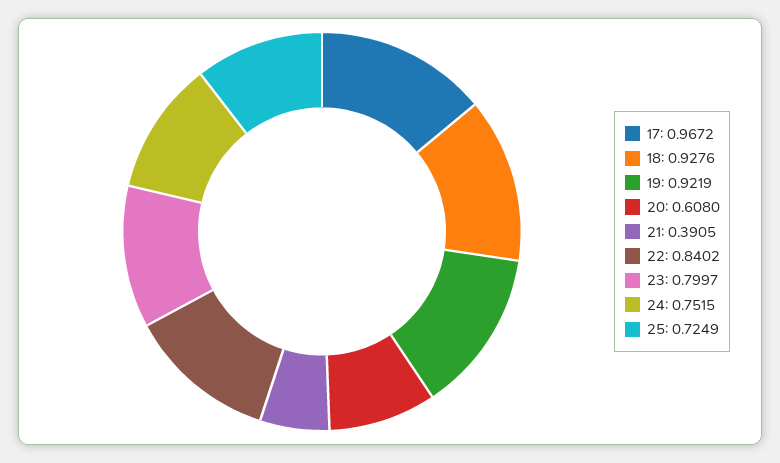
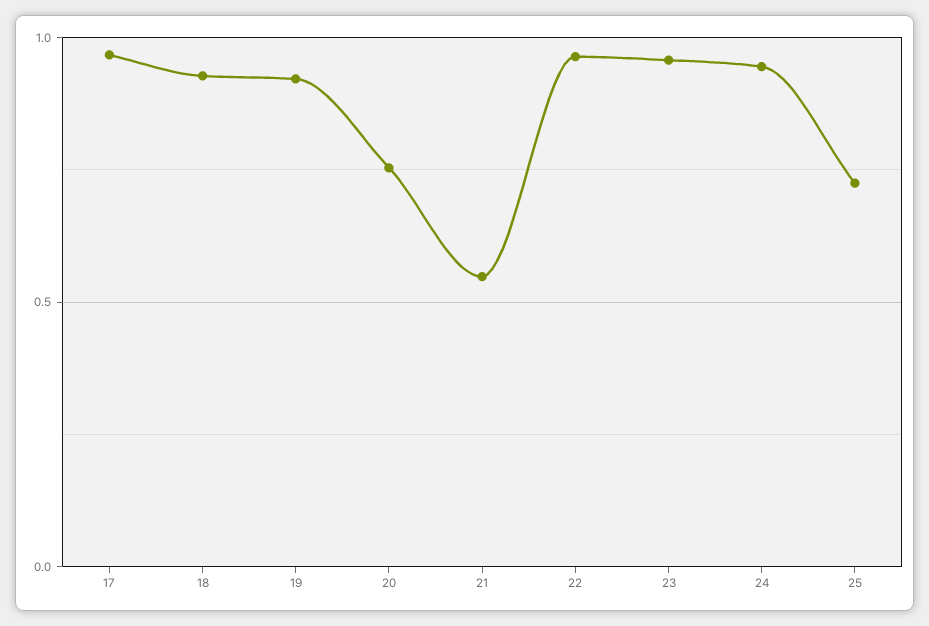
20: 0.608 -> 0.75
21: 0.3905 -> 0.55
22: 0.8402 -> 0.95
23: 0.7997 -> 0.95
24: 0.7515 -> 0.95

